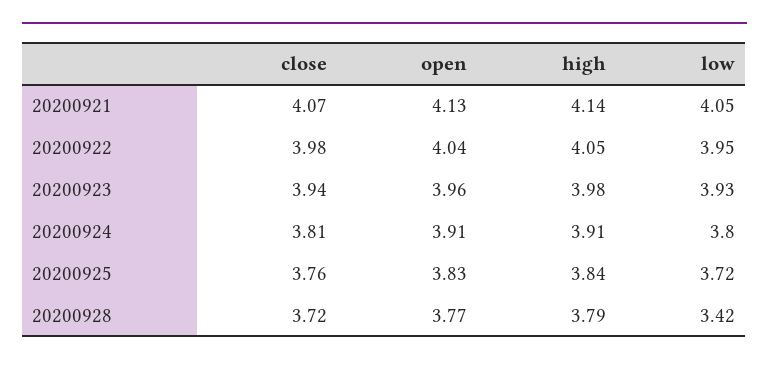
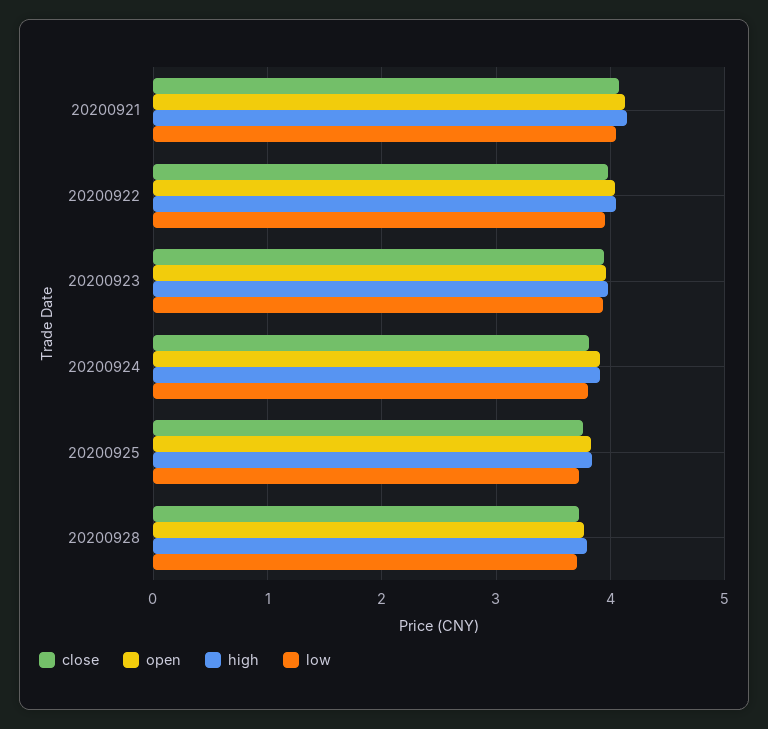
low, 20200928: 3.42 -> 3.7

